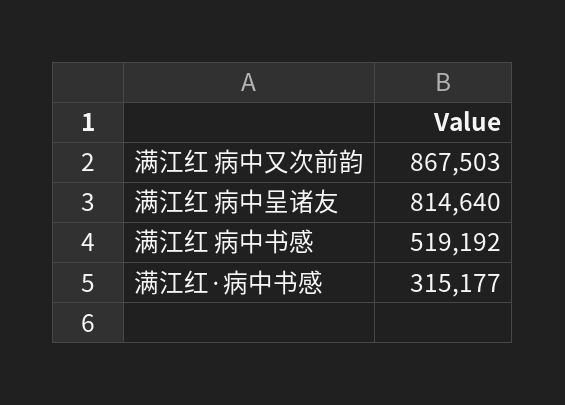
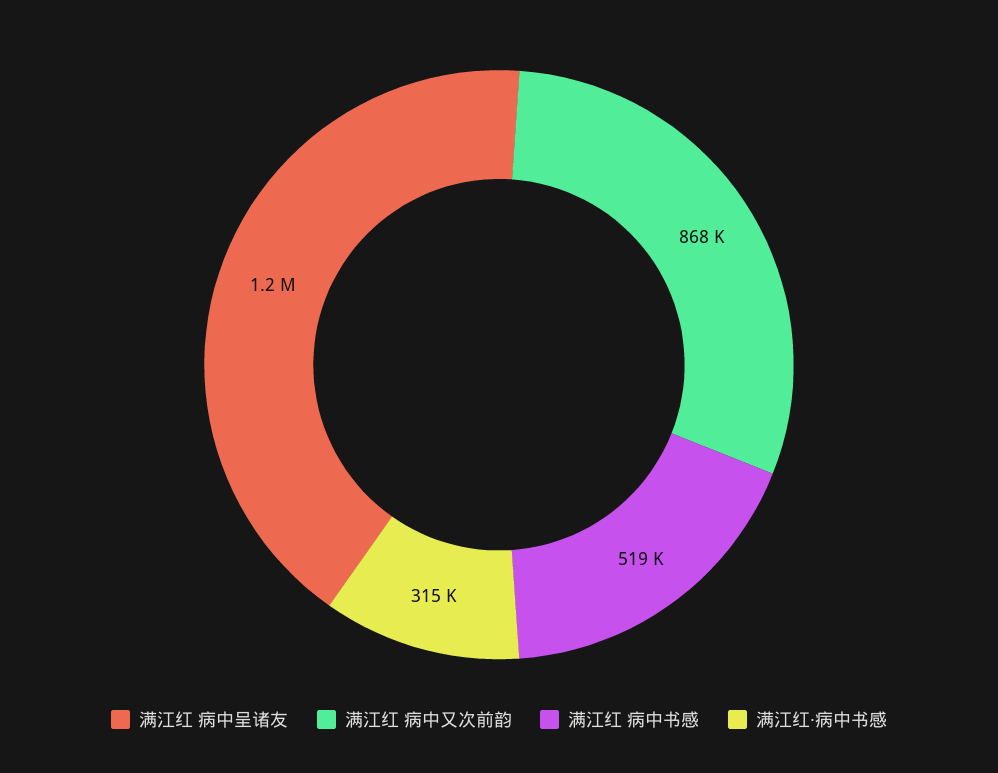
满江红 病中呈诸友: 814640 -> 1200000

